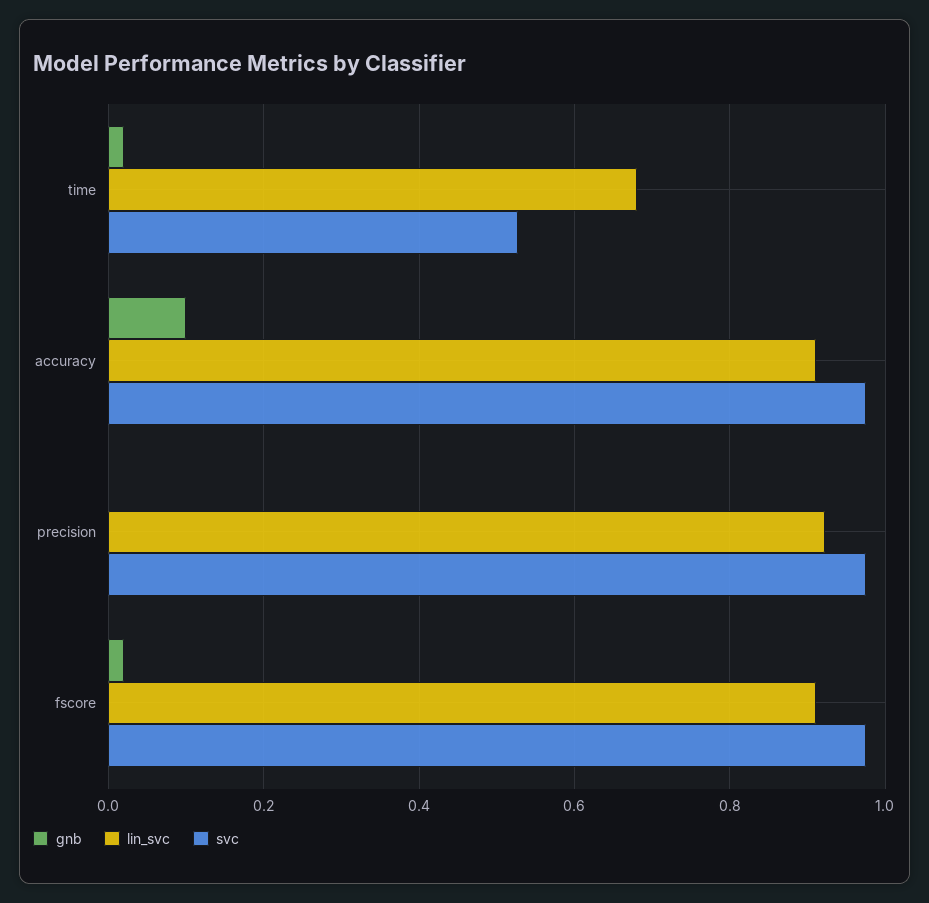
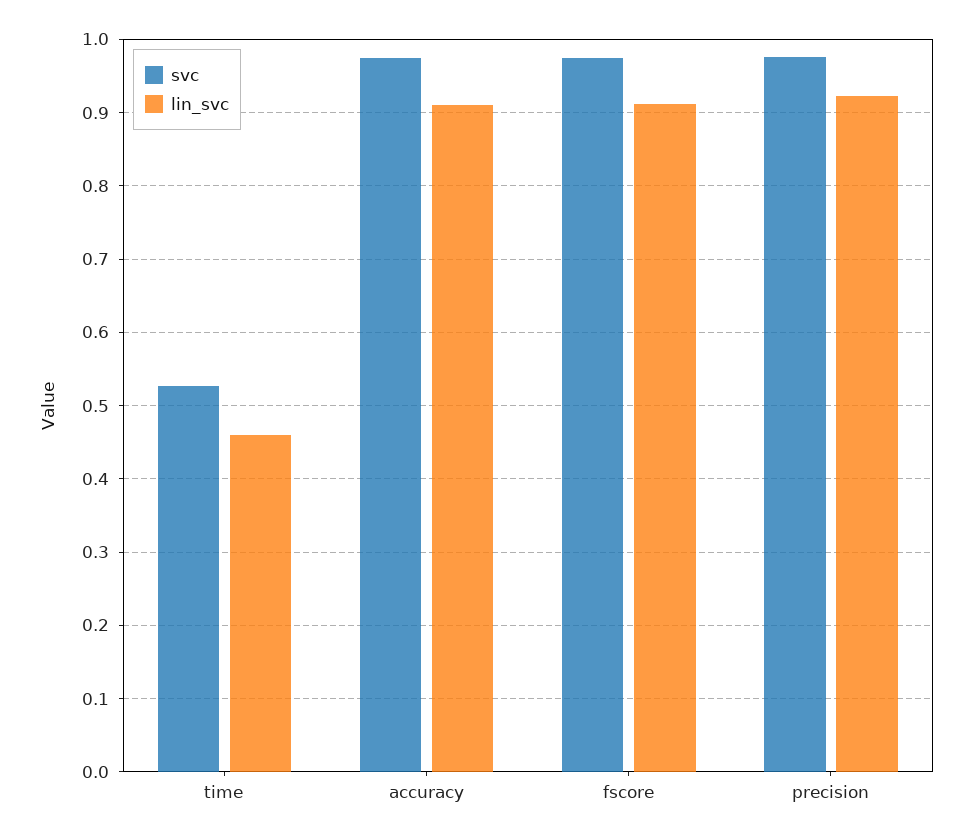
gnb, time: 0.02 -> none
lin_svc, time: 0.68 -> 0.46
gnb, accuracy: 0.1 -> none
gnb, precision: 0 -> none
gnb, fscore: 0.02 -> none

